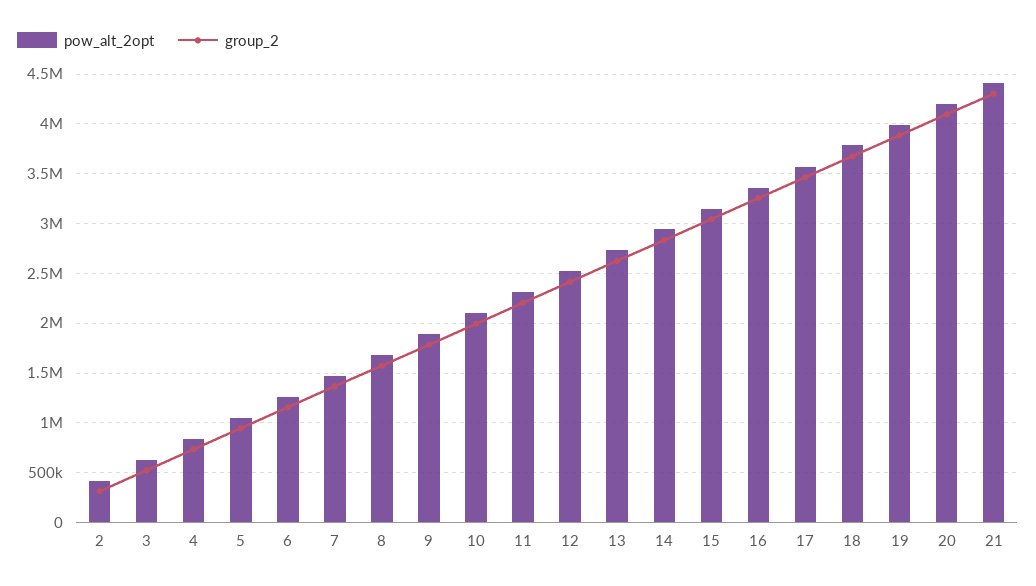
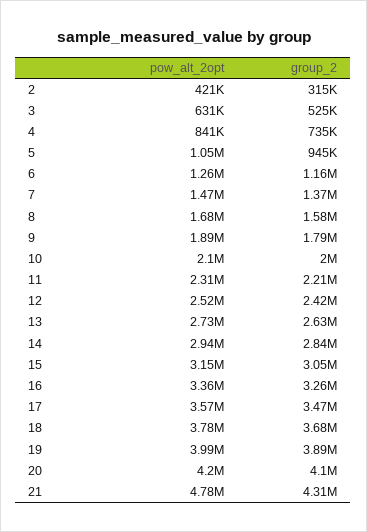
pow_alt_2opt, 21: 4400000 -> 4780000

